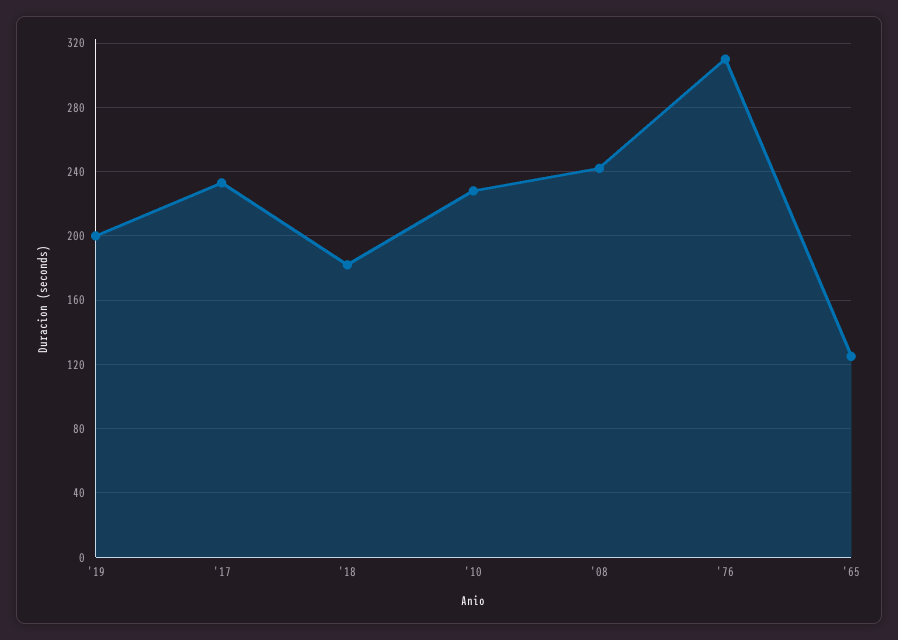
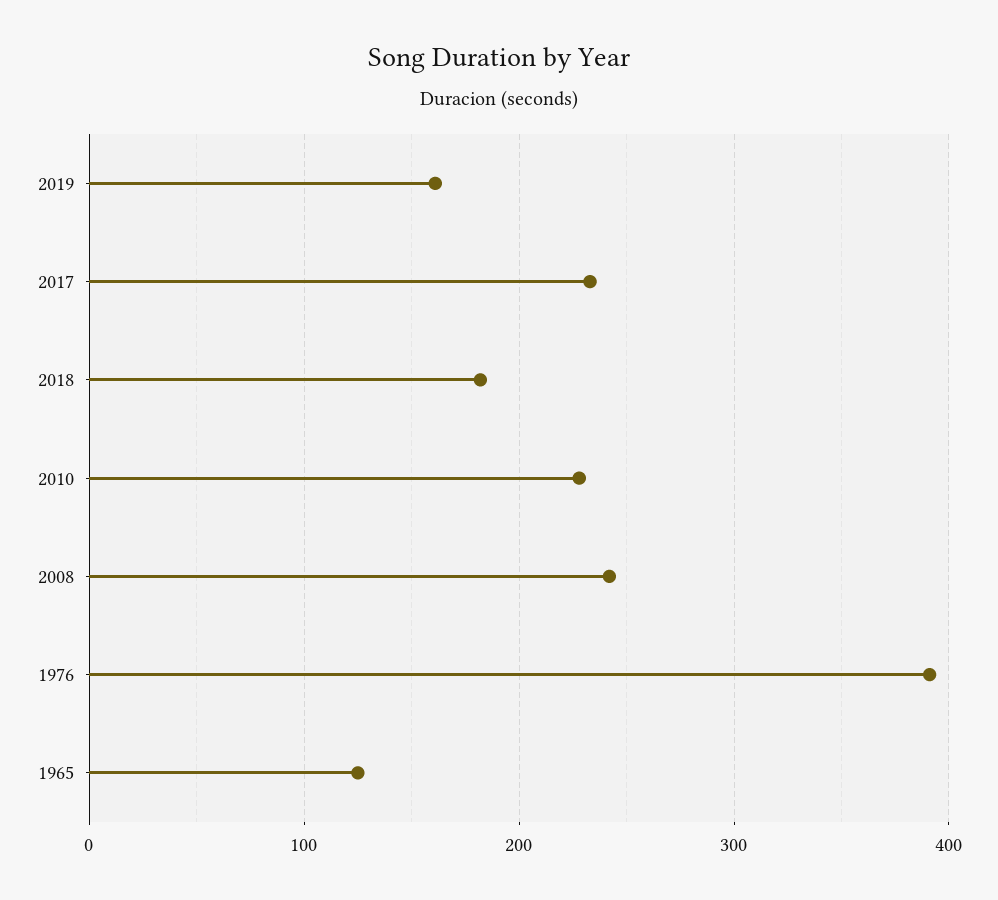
'19: 200 -> 160
'76: 310 -> 390

